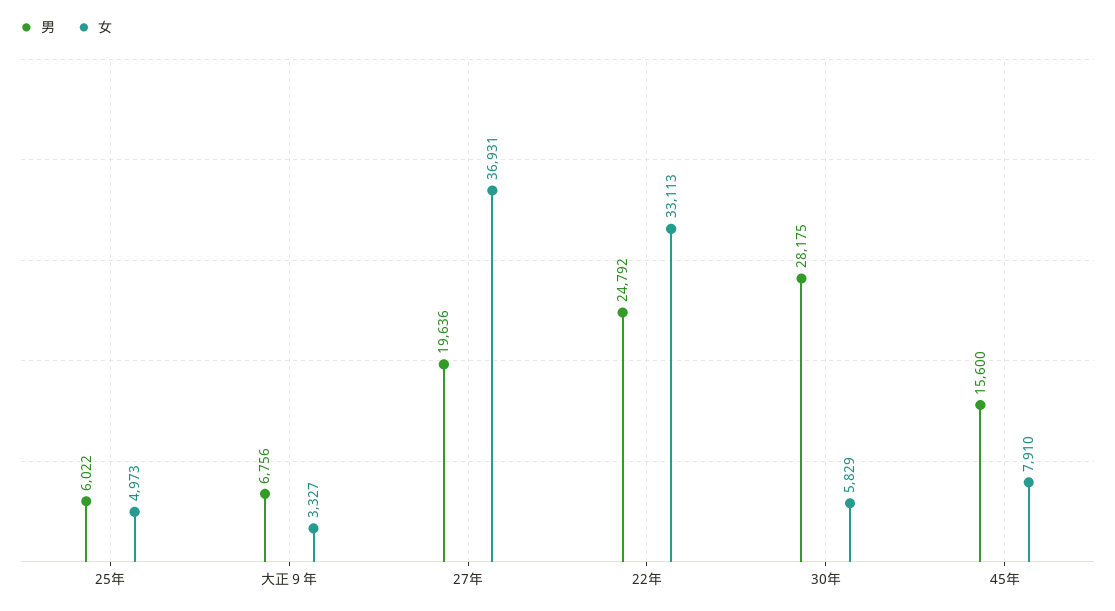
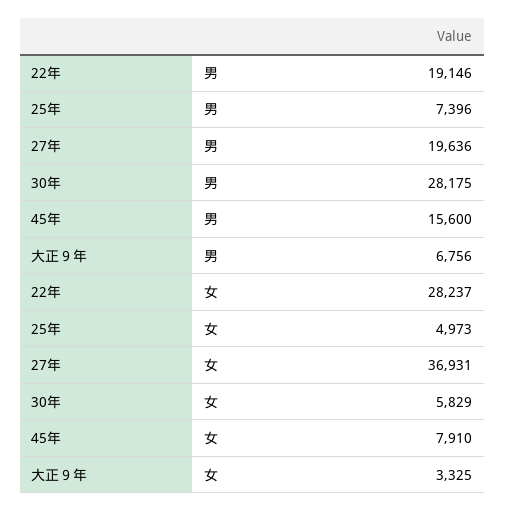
男, 25年: 6022 -> 7396
女, 大正９年: 3327 -> 3325
男, 22年: 24792 -> 19146
女, 22年: 33113 -> 28237

